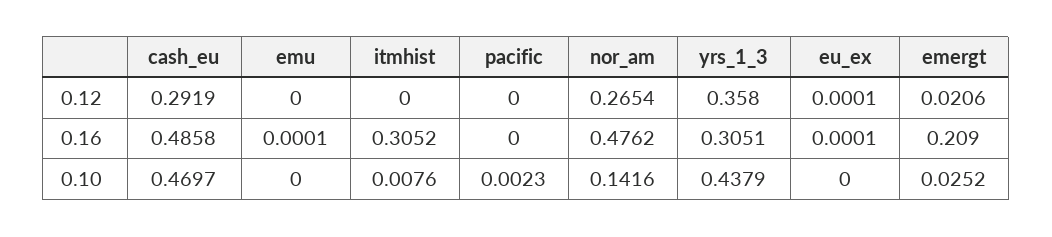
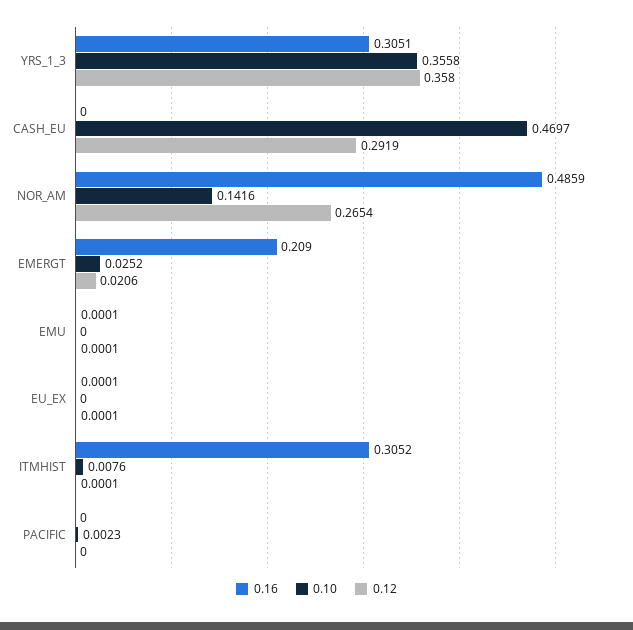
0.12, emu: 0 -> 0.0001
0.12, itmhist: 0 -> 0.0001
0.16, cash_eu: 0.4858 -> 0
0.16, nor_am: 0.4762 -> 0.4859
0.10, yrs_1_3: 0.4379 -> 0.3558

